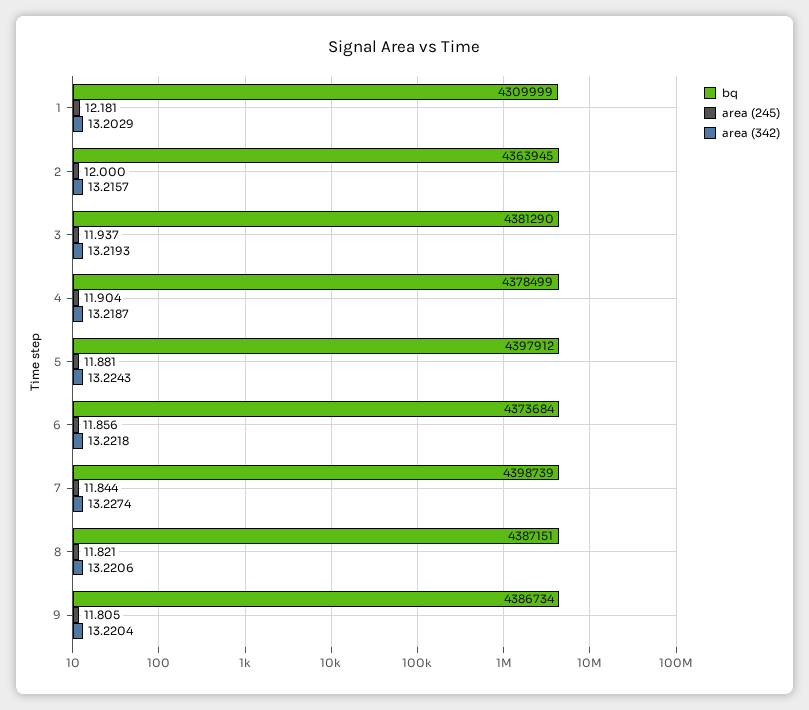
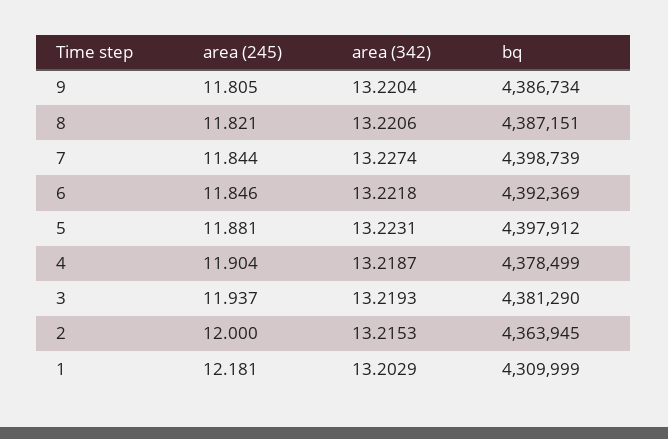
area (342), 2: 13.2157 -> 13.2153
area (342), 5: 13.2243 -> 13.2231
bq, 6: 4373684 -> 4392369
area (245), 6: 11.856 -> 11.846

